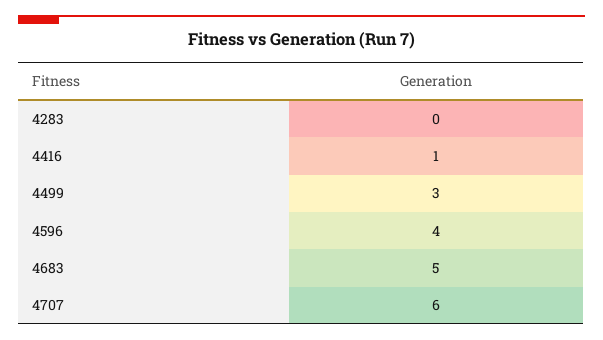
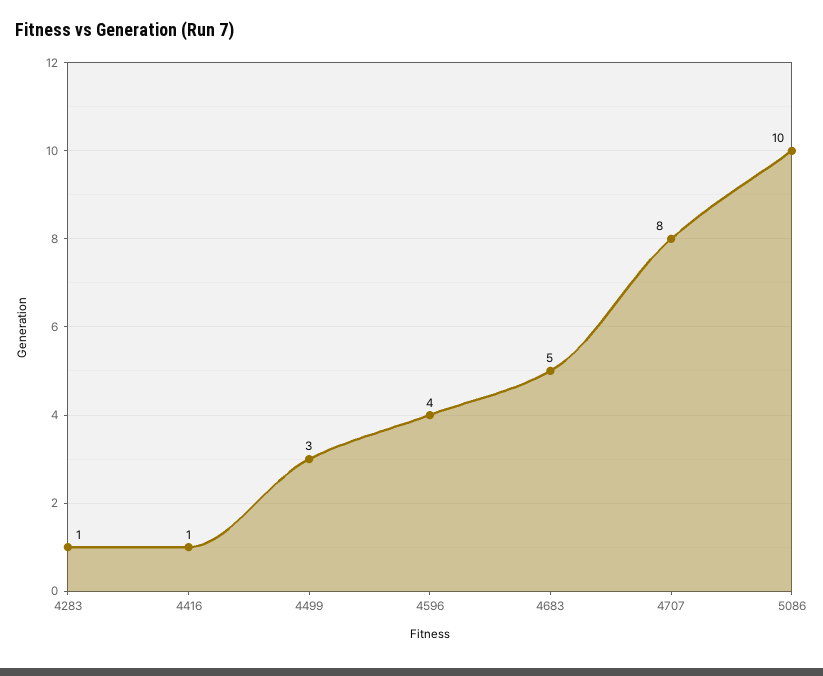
4283: 0 -> 1
4707: 6 -> 8
5086: none -> 10

